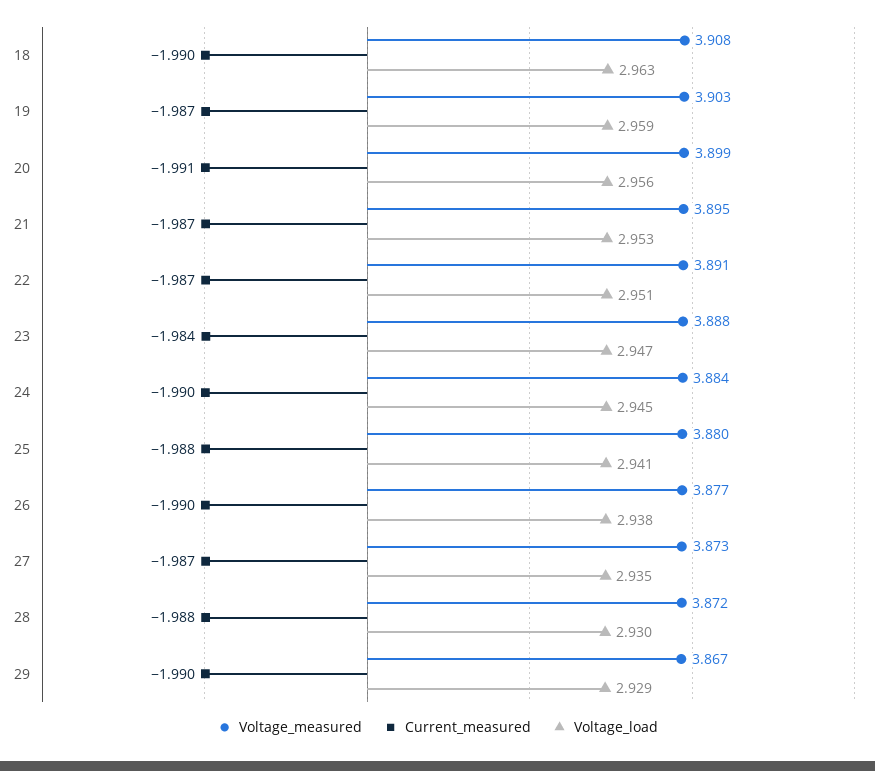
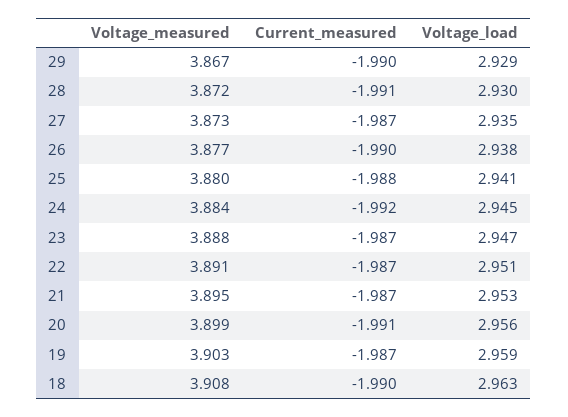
Current_measured, 23: -1.984 -> -1.987
Current_measured, 24: -1.99 -> -1.992
Current_measured, 28: -1.988 -> -1.991

